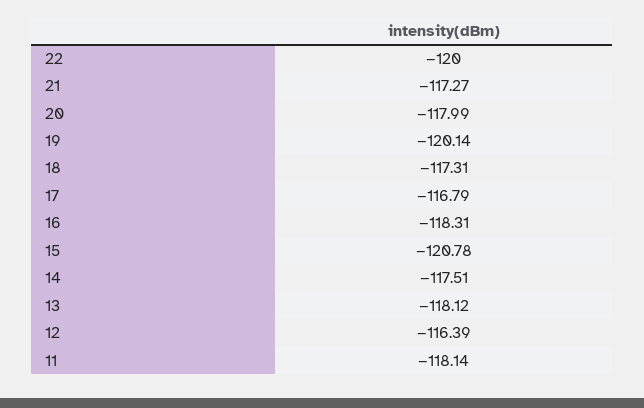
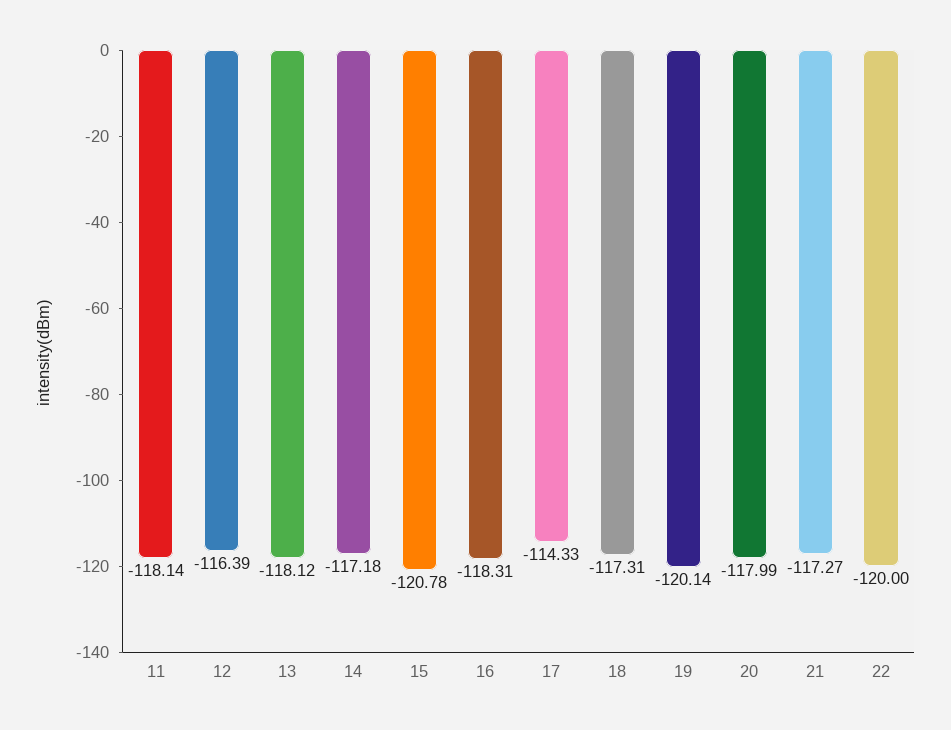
17: -116.79 -> -114.33
14: -117.51 -> -117.18

